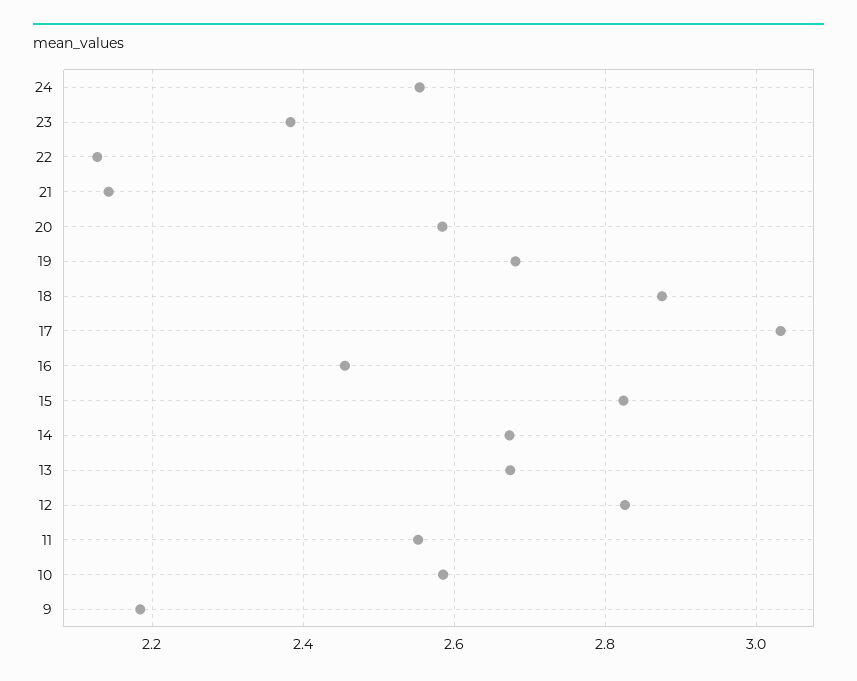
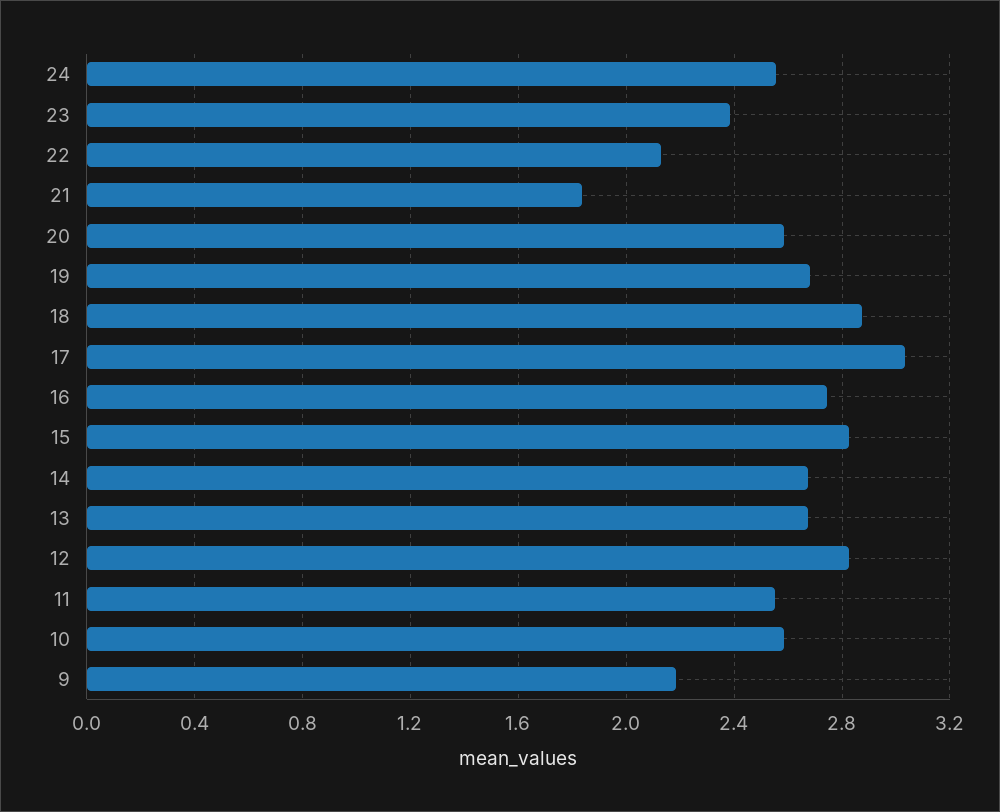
21: 2.14 -> 1.85
16: 2.46 -> 2.75

